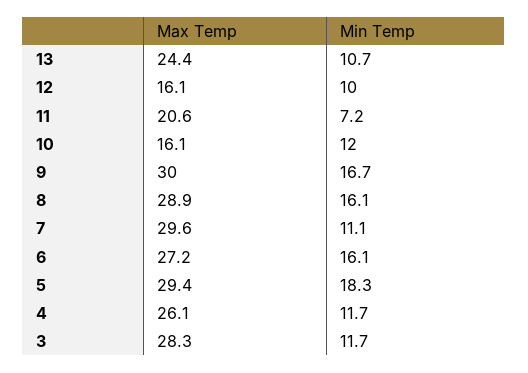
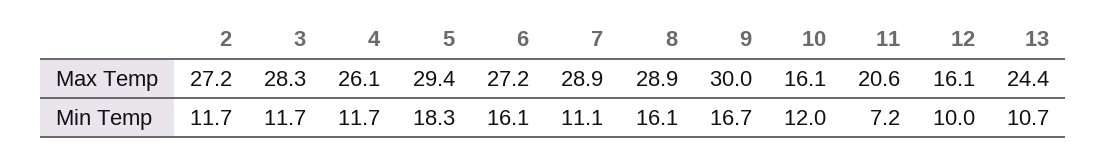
Max Temp, 7: 29.6 -> 28.9
Max Temp, 2: none -> 27.2
Min Temp, 2: none -> 11.7

